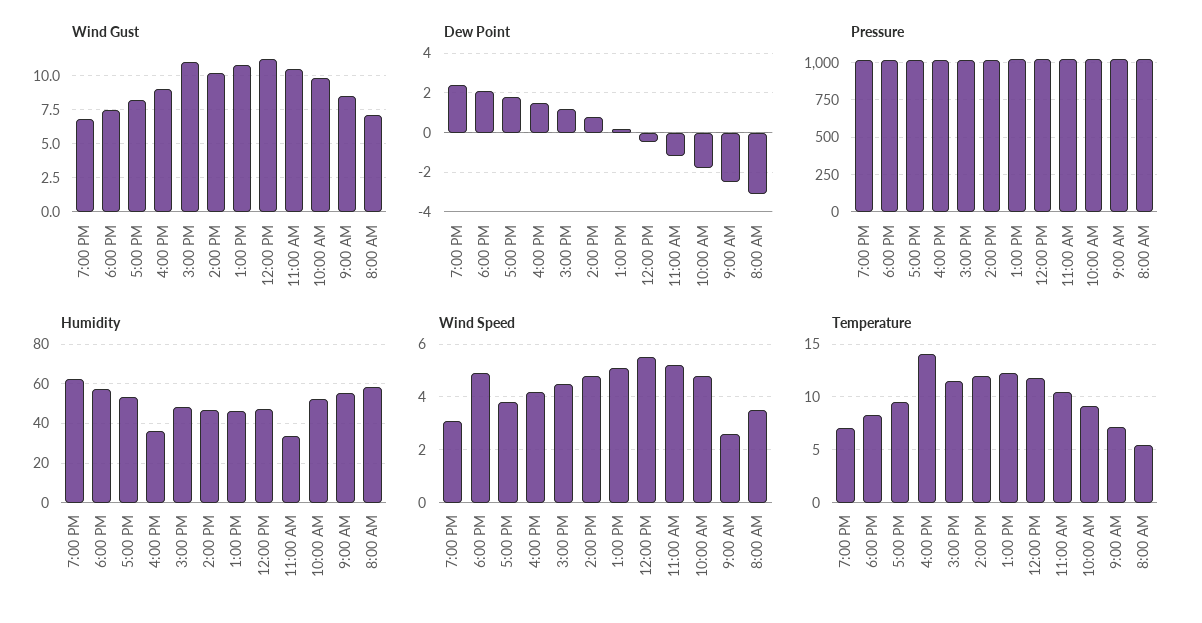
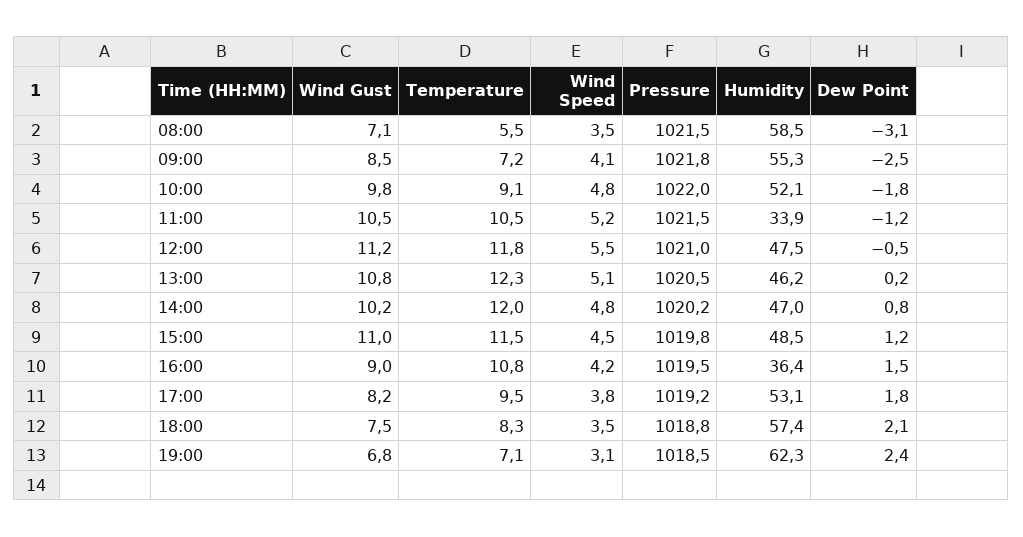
Wind Speed, 6:00 PM: 5 -> 3.5
Wind Speed, 9:00 AM: 2.5 -> 4.1
Temperature, 4:00 PM: 14 -> 10.8

